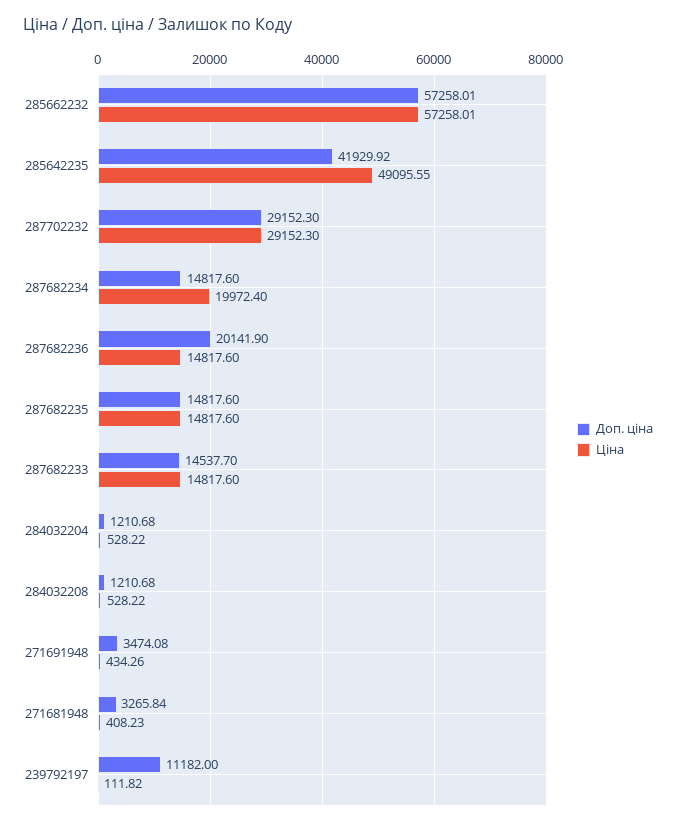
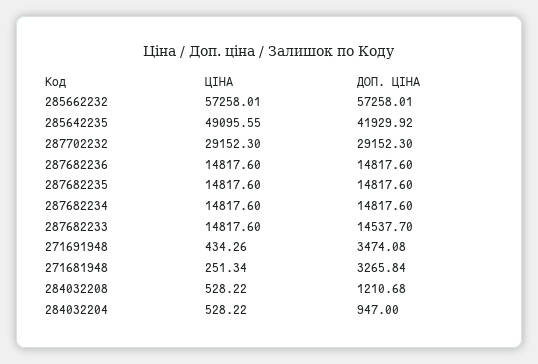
Ціна, 287682234: 19972.4 -> 14817.6
Доп. ціна, 287682236: 20141.9 -> 14817.6
Доп. ціна, 284032204: 1210.68 -> 947
Ціна, 271681948: 408.23 -> 251.34
Доп. ціна, 239792197: 11182 -> none
Ціна, 239792197: 111.82 -> none

